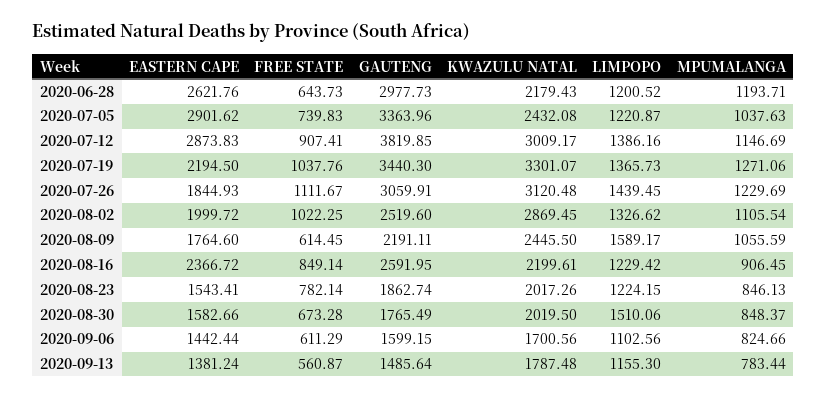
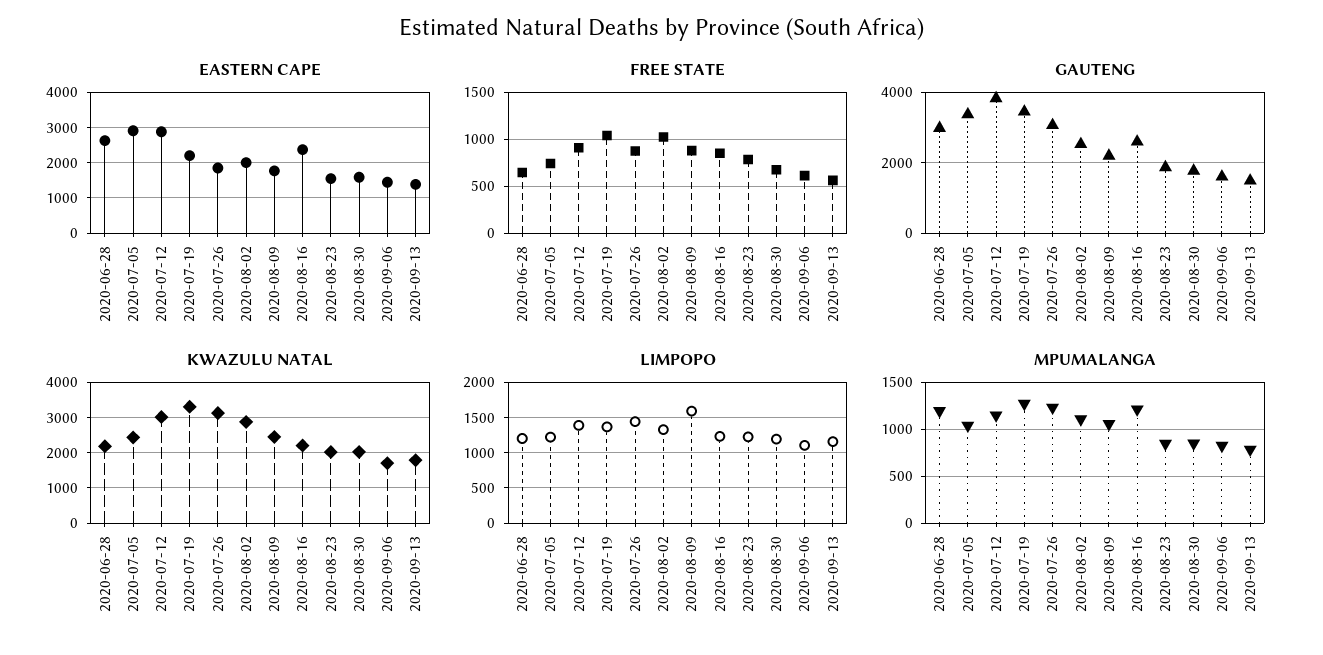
FREE STATE, 2020-07-26: 1111.67 -> 900
FREE STATE, 2020-08-09: 614.45 -> 900
MPUMALANGA, 2020-08-16: 906.45 -> 1200
LIMPOPO, 2020-08-30: 1510.06 -> 1200

